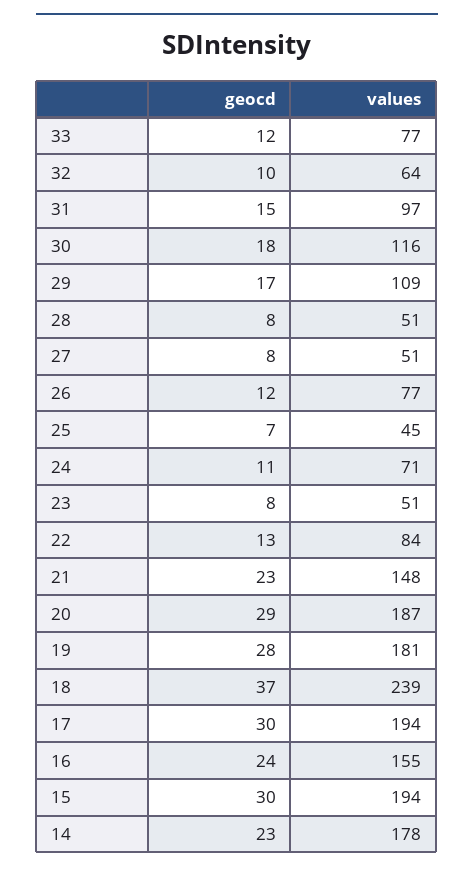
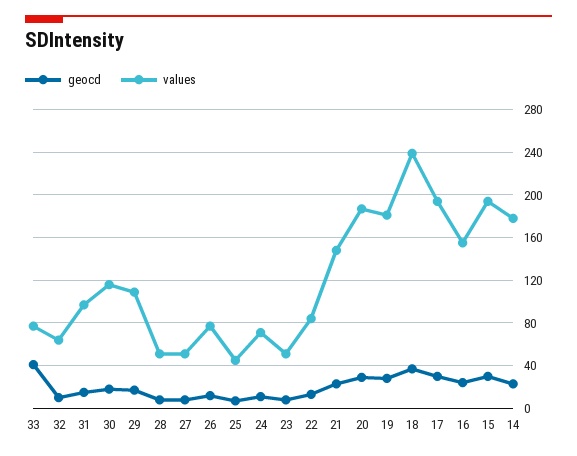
geocd, 33: 12 -> 40

